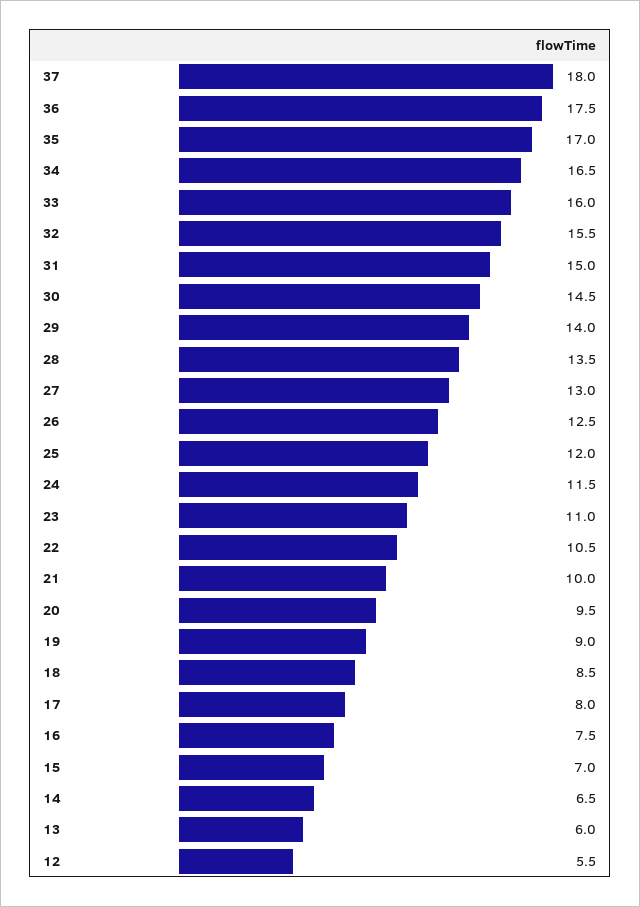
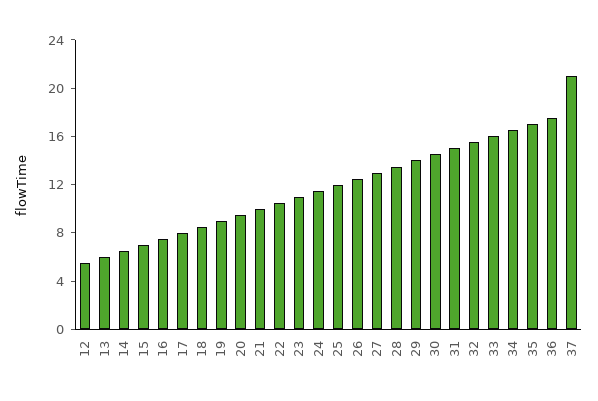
37: 18 -> 21

